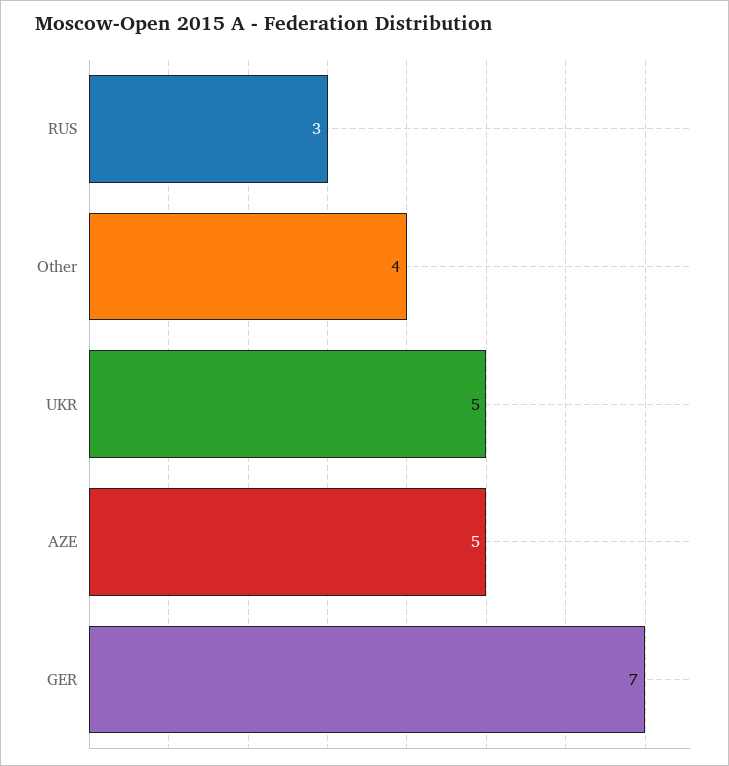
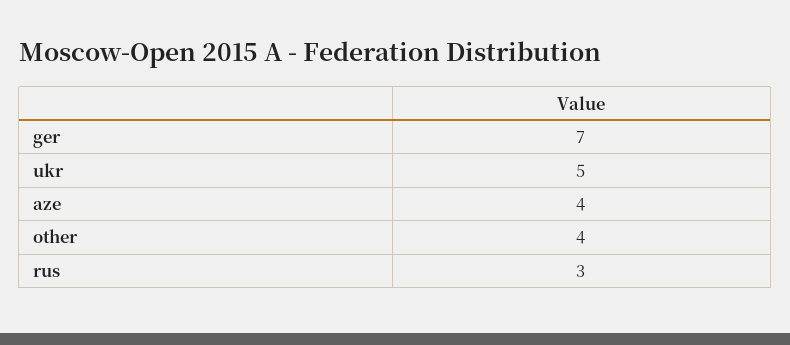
AZE: 5 -> 4

